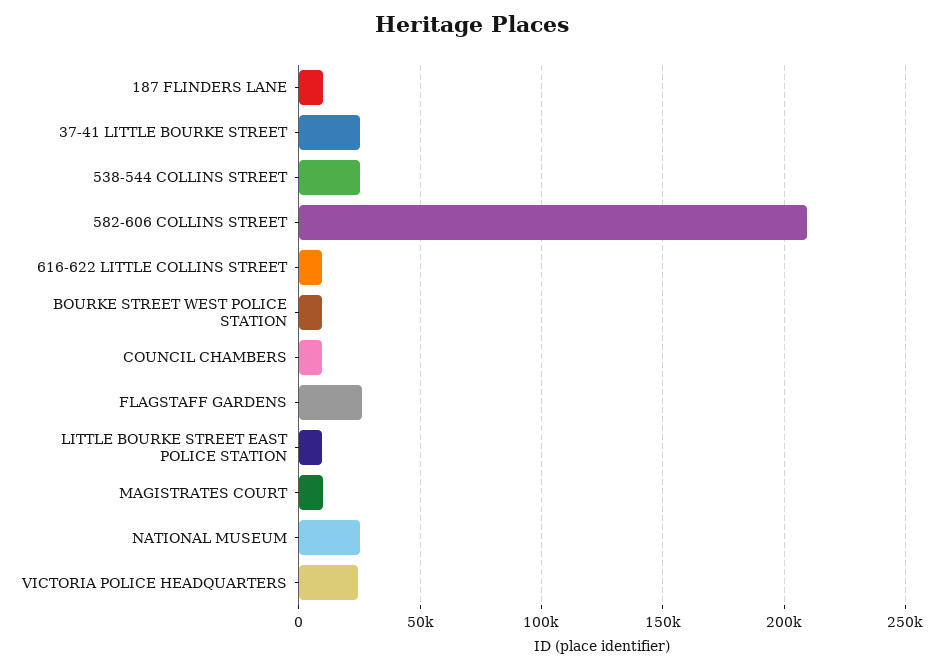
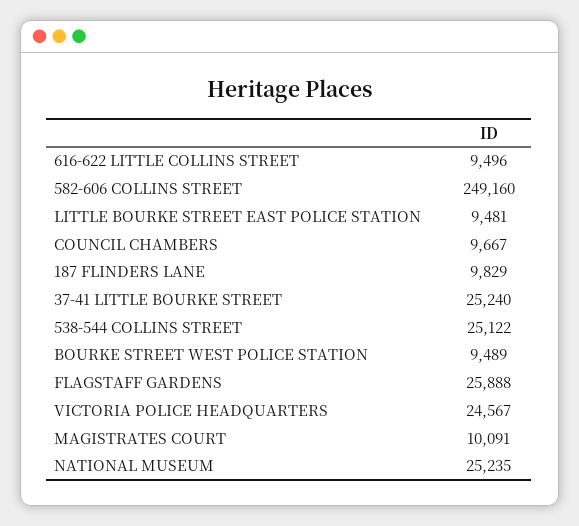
582-606 COLLINS STREET: 210000 -> 249160

